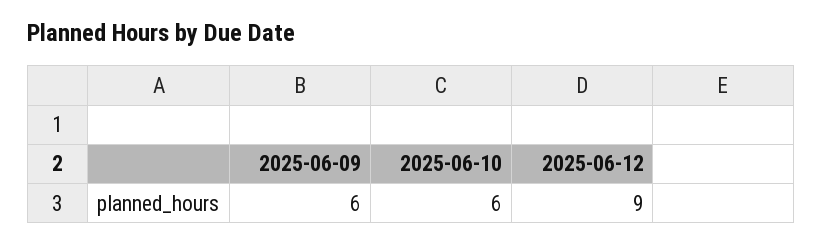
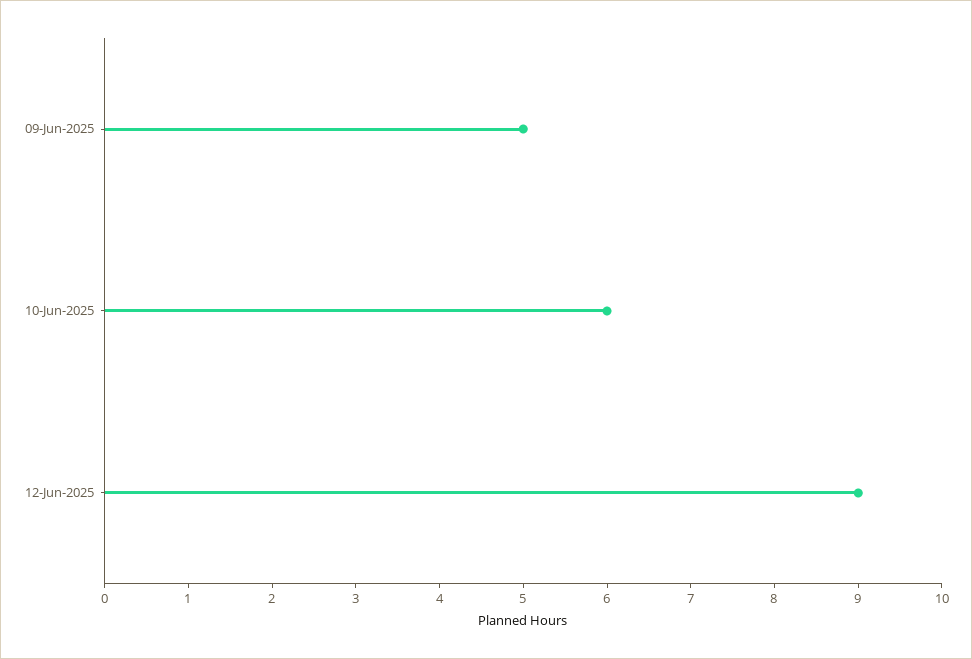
2025-06-09: 6 -> 5

